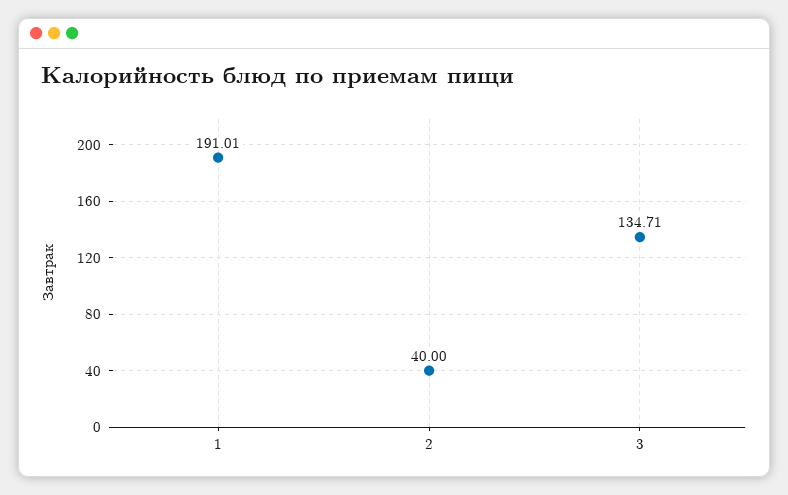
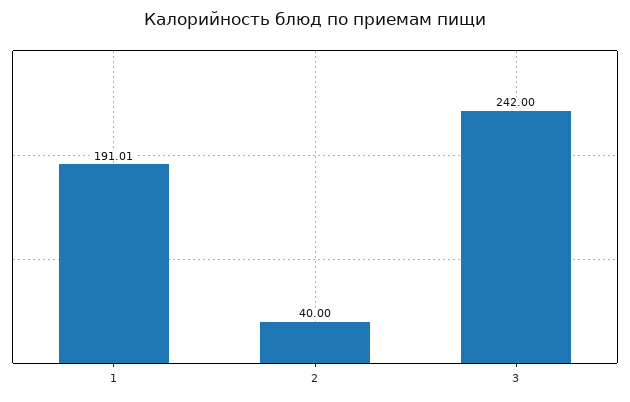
3: 134.71 -> 242

